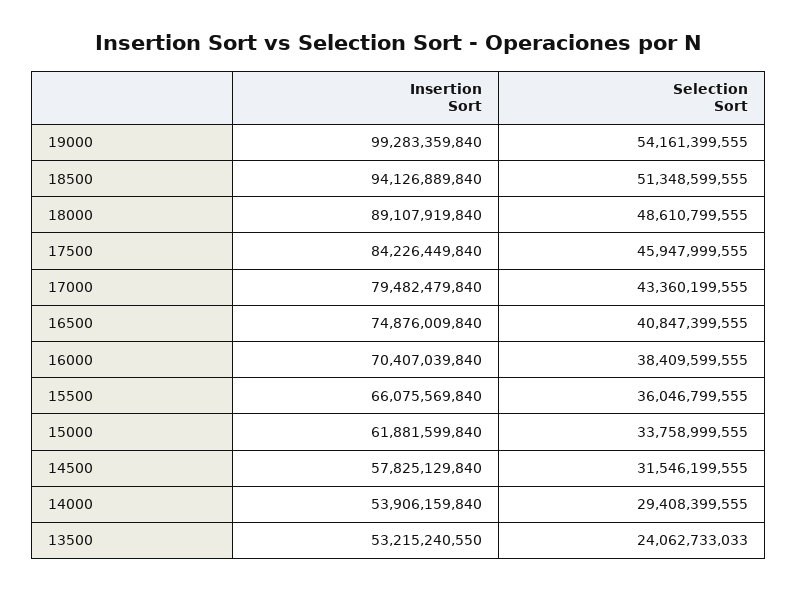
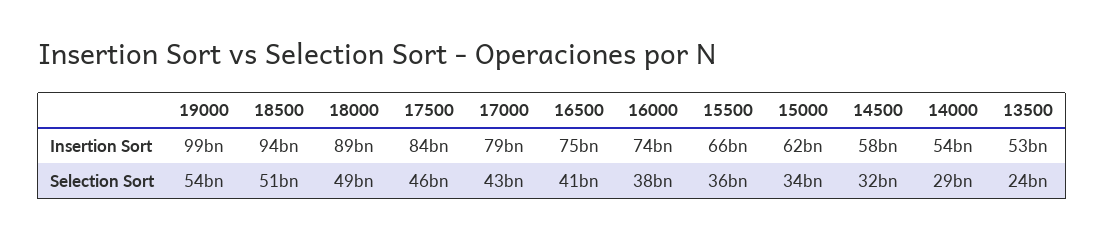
Insertion Sort, 16000: 70407039840 -> 74000000000

